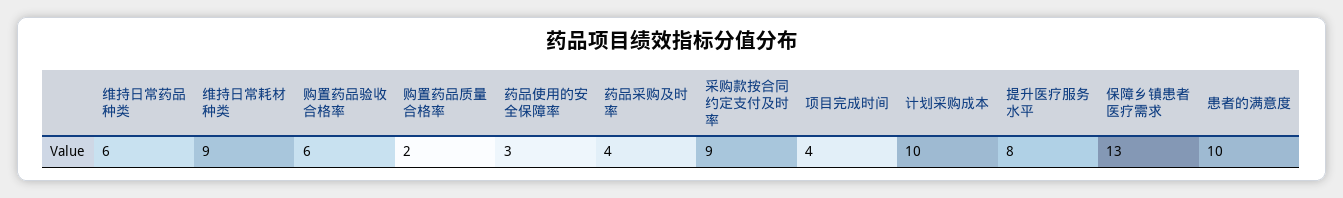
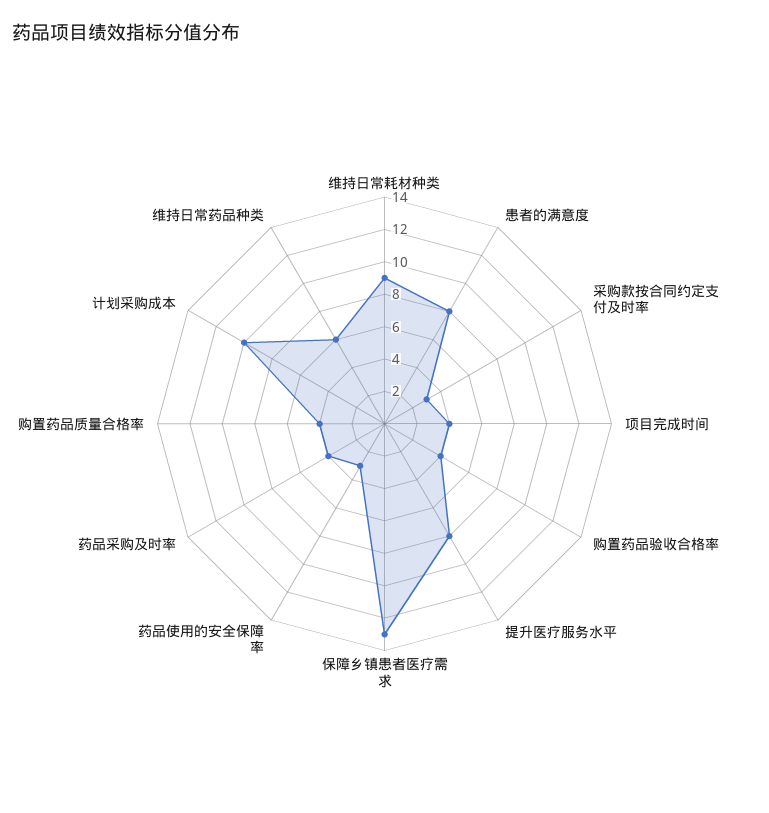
购置药品验收合格率: 6 -> 4
购置药品质量合格率: 2 -> 4
采购款按合同约定支付及时率: 9 -> 3
患者的满意度: 10 -> 8

